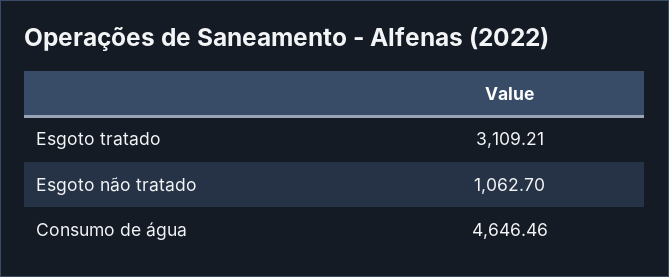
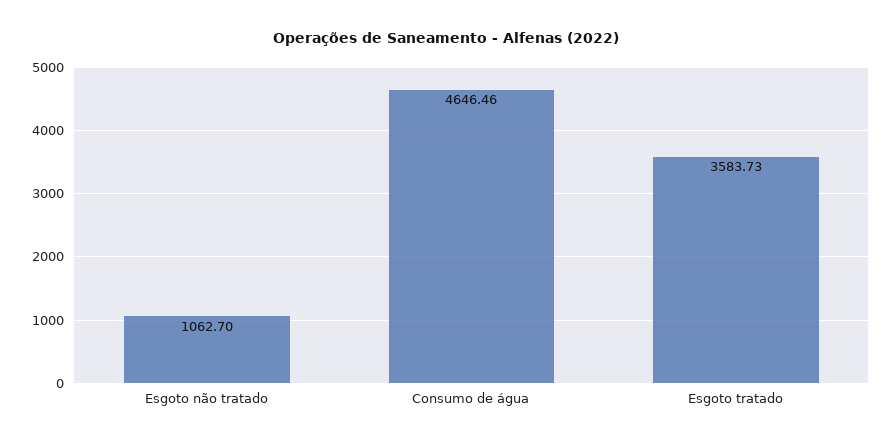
Esgoto tratado: 3109.21 -> 3583.73

